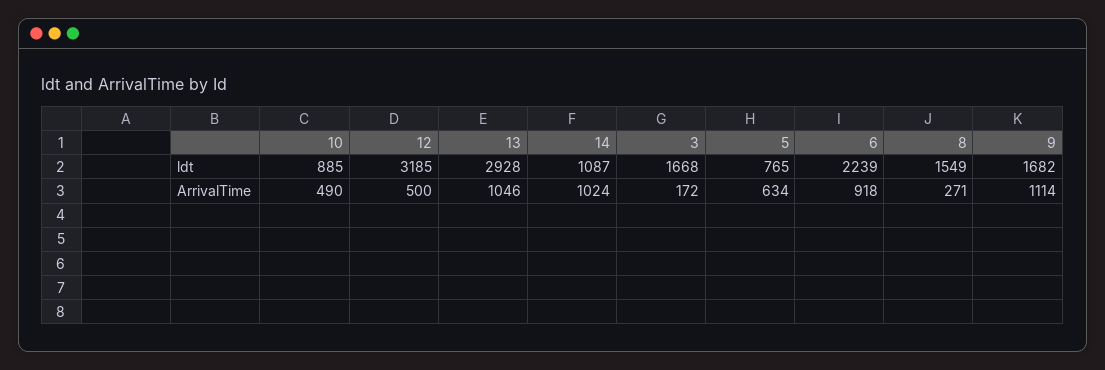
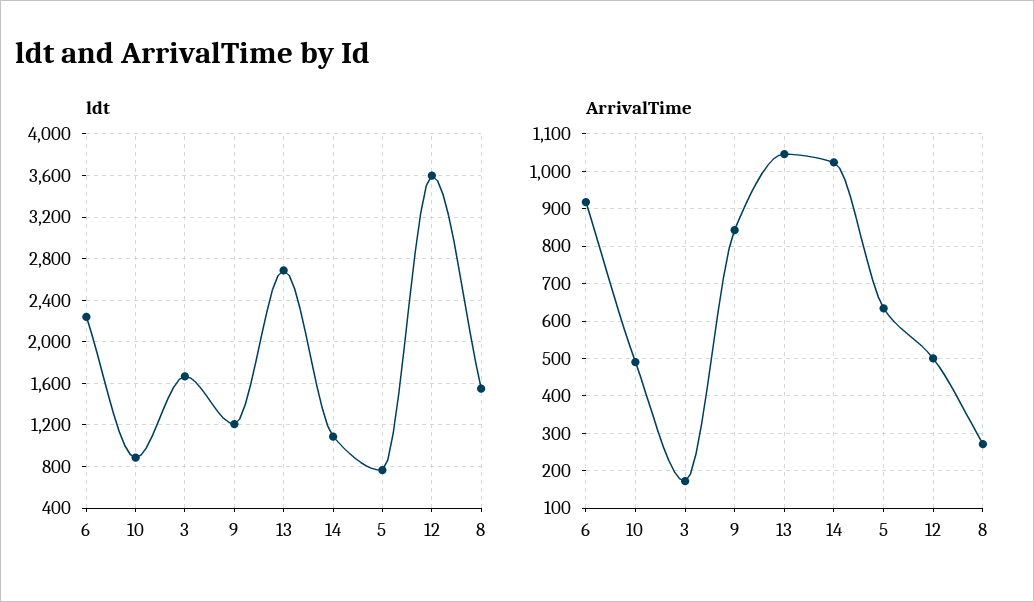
ldt, 12: 3185 -> 3600
ldt, 13: 2928 -> 2700
ldt, 9: 1682 -> 1200
ArrivalTime, 9: 1114 -> 840

